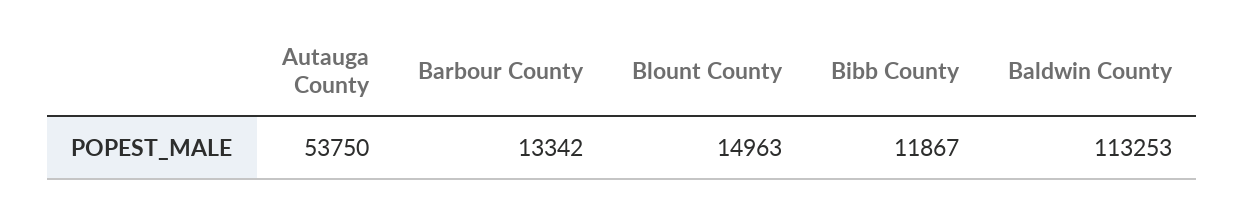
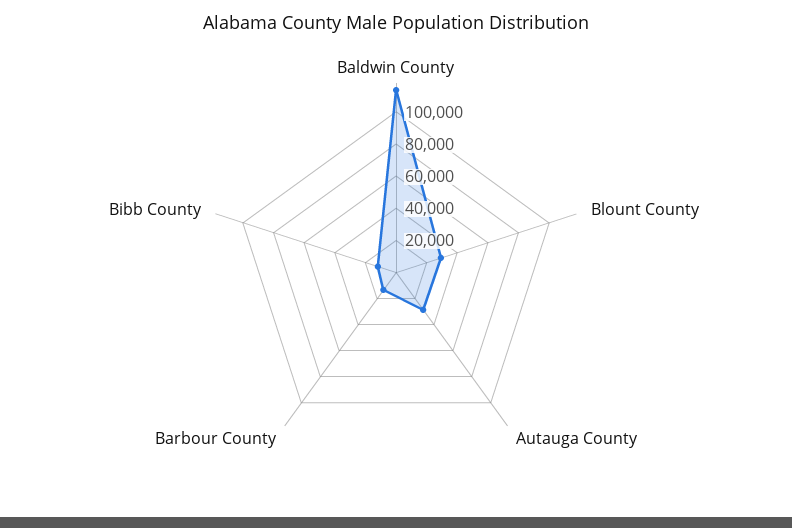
Autauga County: 53750 -> 30000
Blount County: 14963 -> 30000

